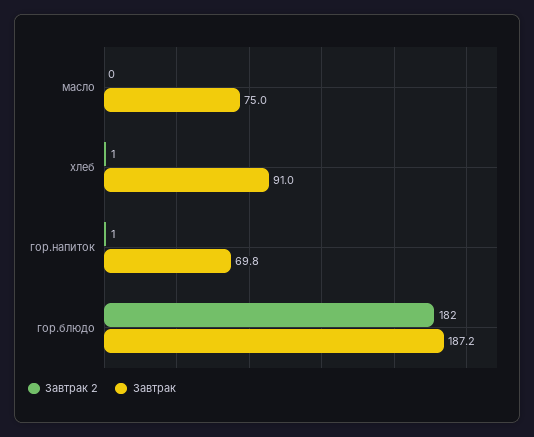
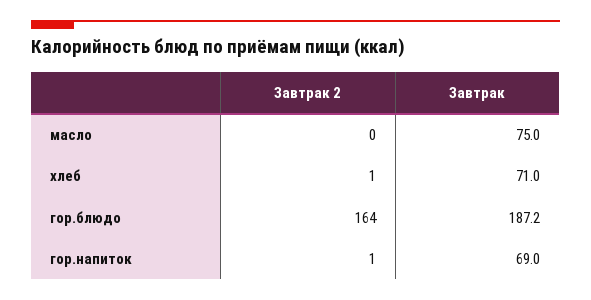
Завтрак, хлеб: 91 -> 71
Завтрак, гор.напиток: 69.8 -> 69
Завтрак 2, гор.блюдо: 182 -> 164

